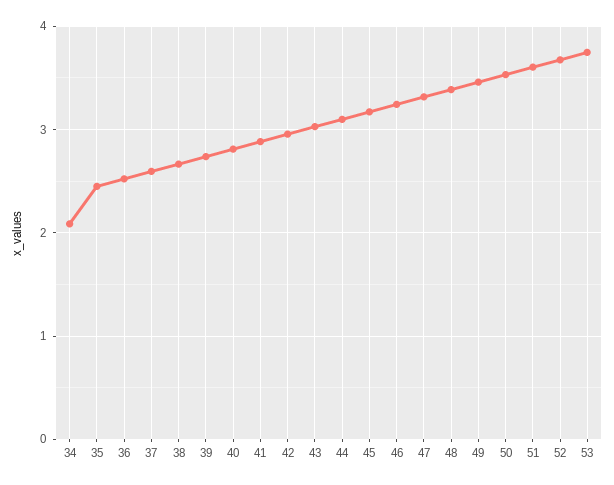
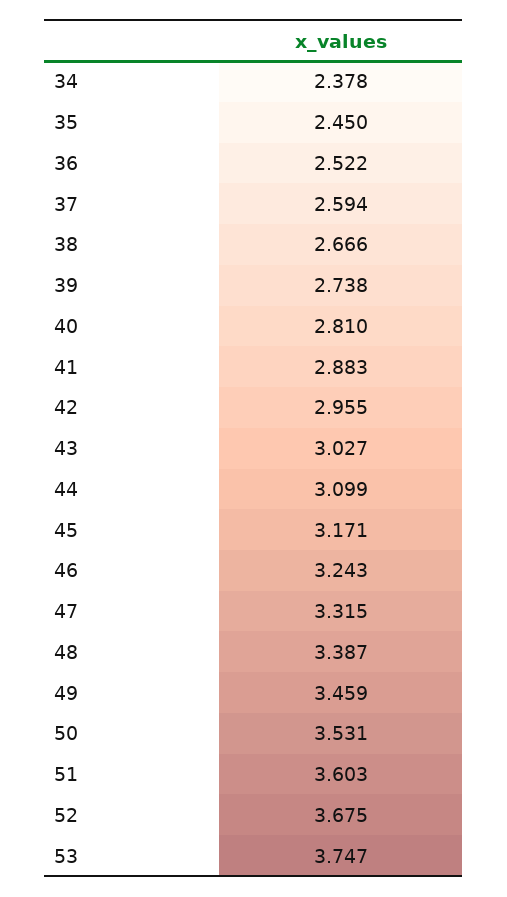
34: 2.1 -> 2.378

